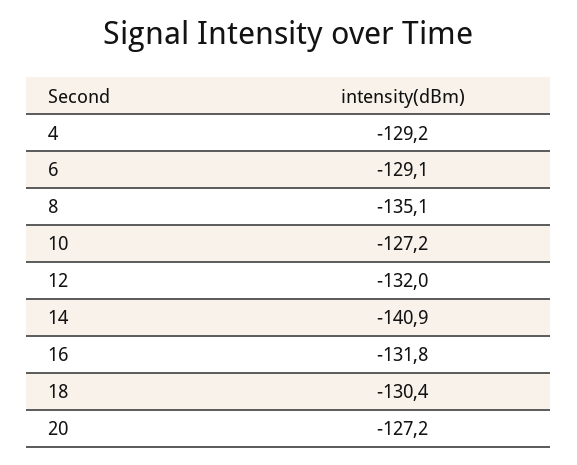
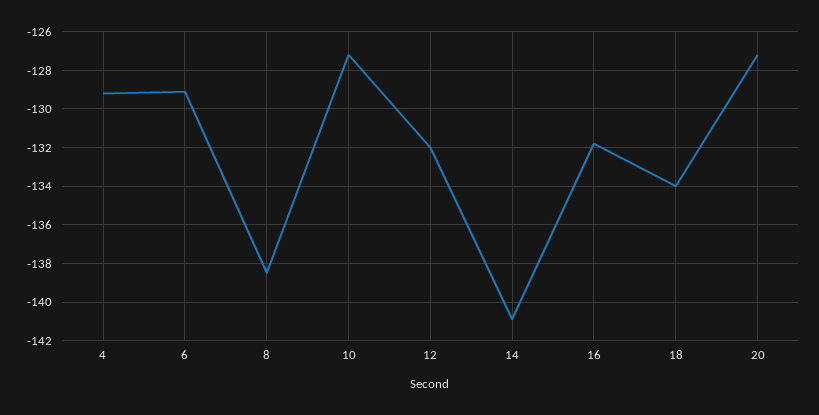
8: -135.1 -> -138.5
18: -130.4 -> -134

